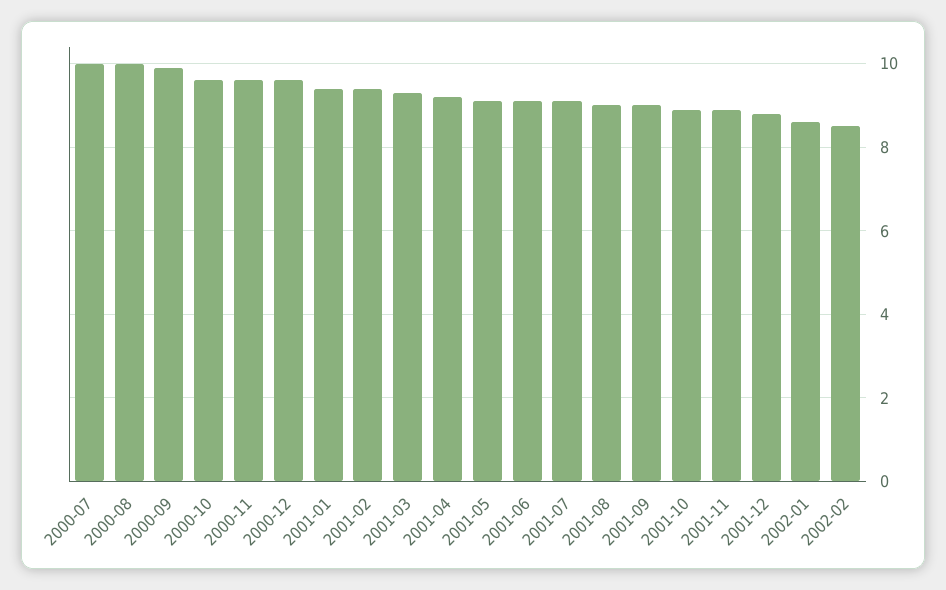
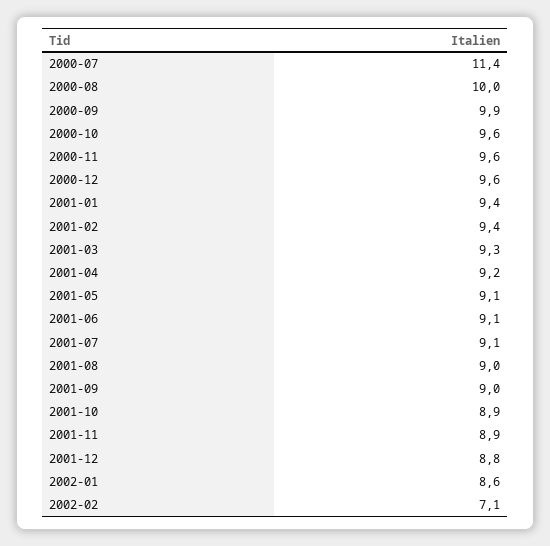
2000-07: 10 -> 11.4
2002-02: 8.5 -> 7.1

